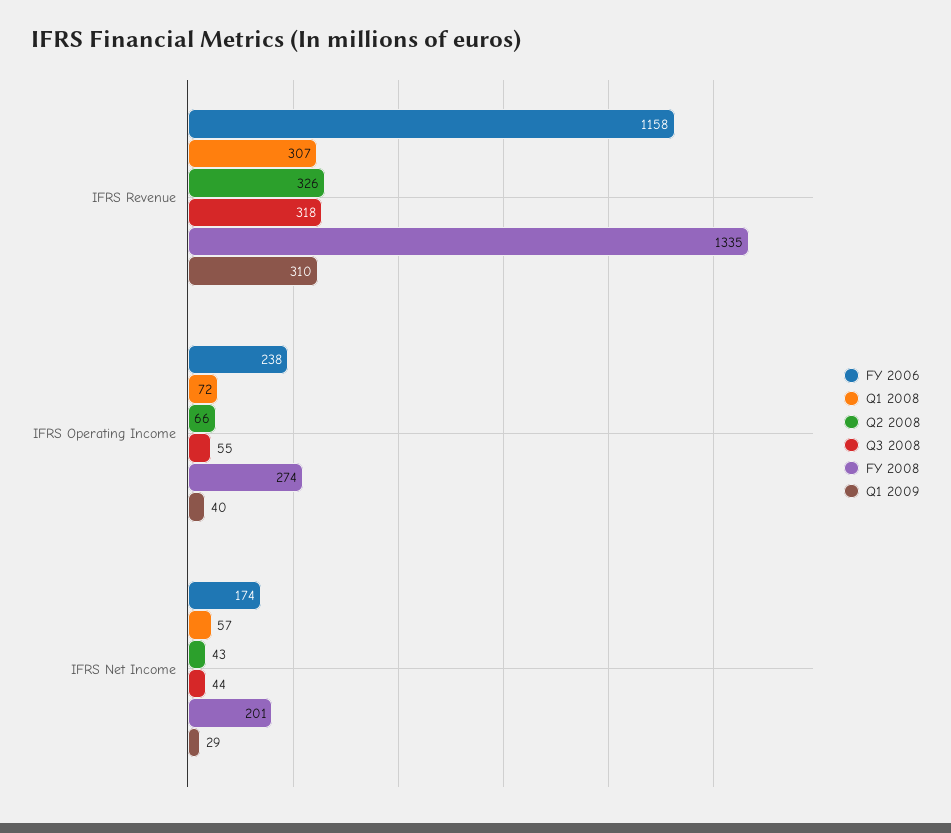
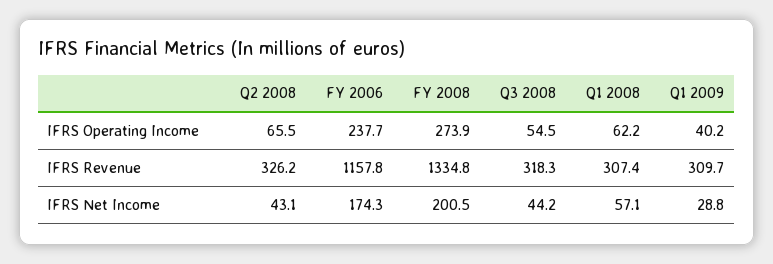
Q1 2008, IFRS Operating Income: 72 -> 62.2

